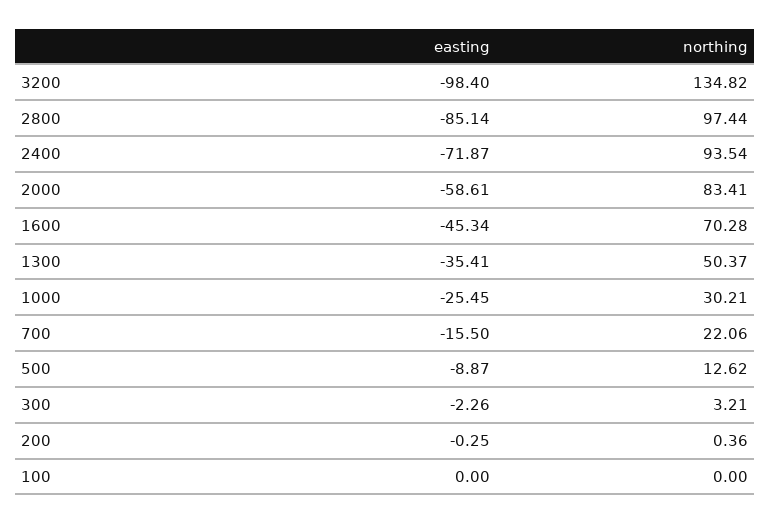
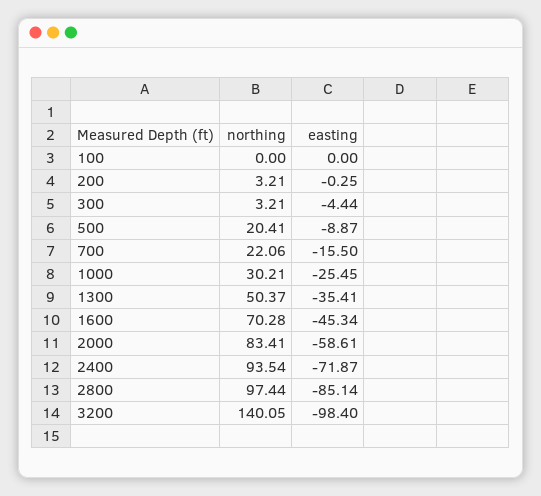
northing, 3200: 134.82 -> 140.05
northing, 500: 12.62 -> 20.41
easting, 300: -2.26 -> -4.44
northing, 200: 0.36 -> 3.21

